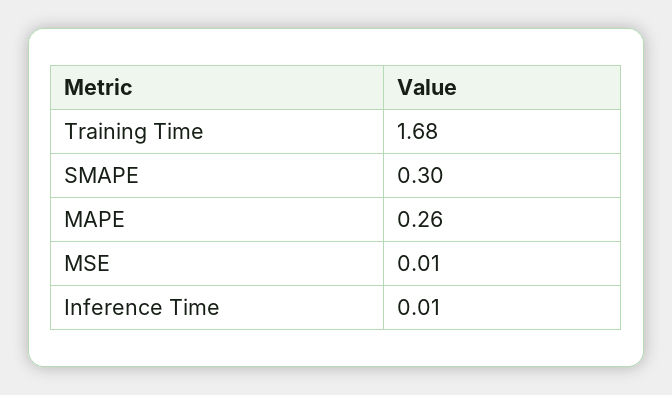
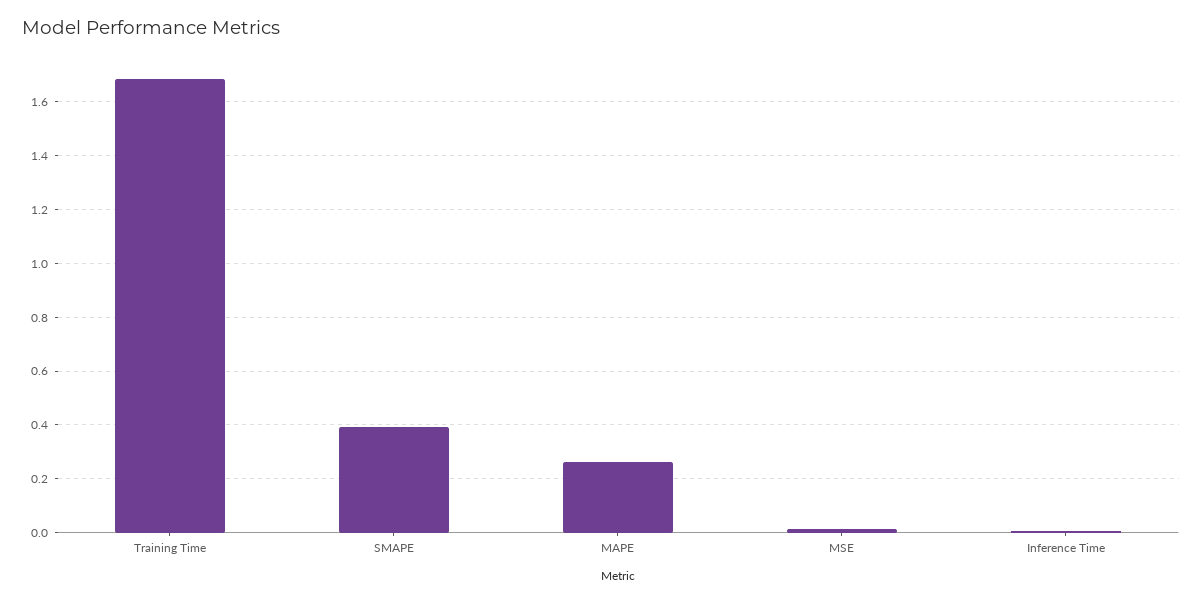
SMAPE: 0.3 -> 0.4

